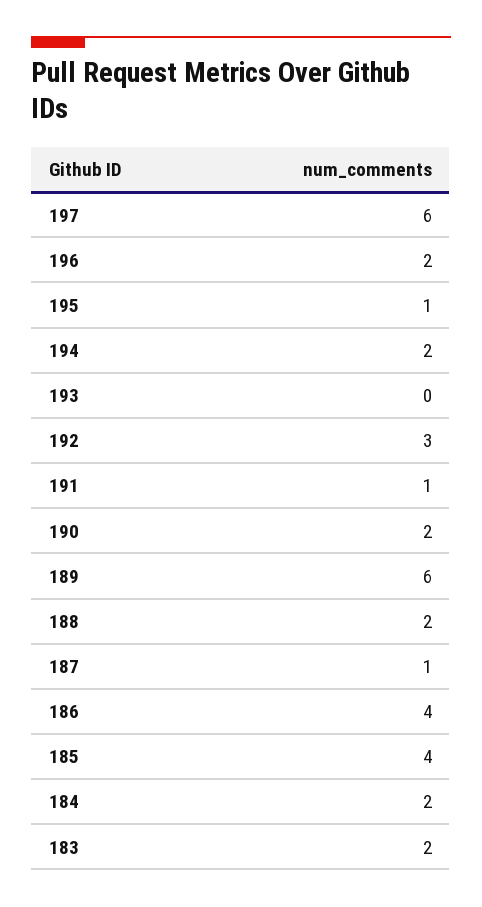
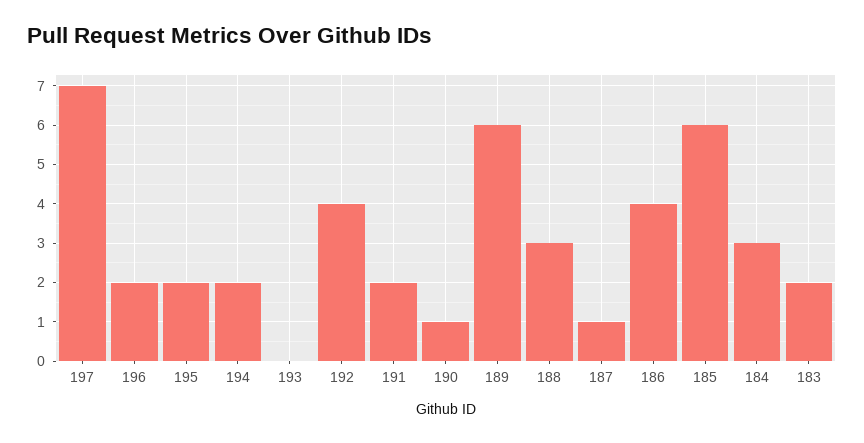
197: 6 -> 7
195: 1 -> 2
192: 3 -> 4
191: 1 -> 2
190: 2 -> 1
188: 2 -> 3
185: 4 -> 6
184: 2 -> 3

